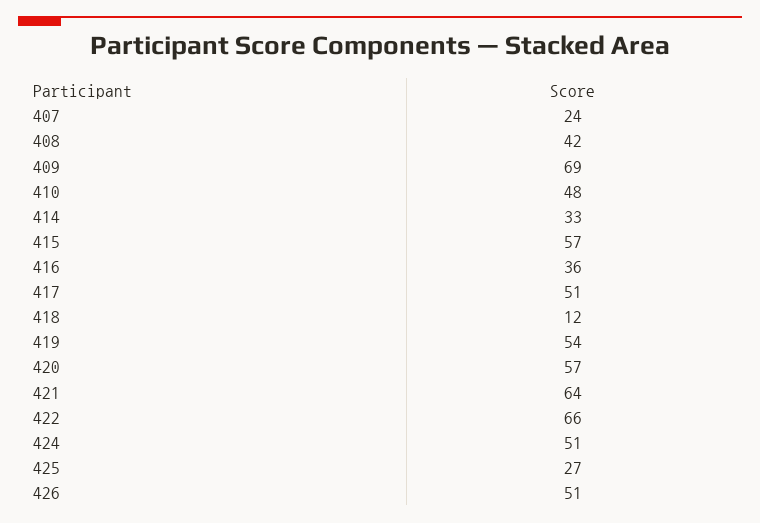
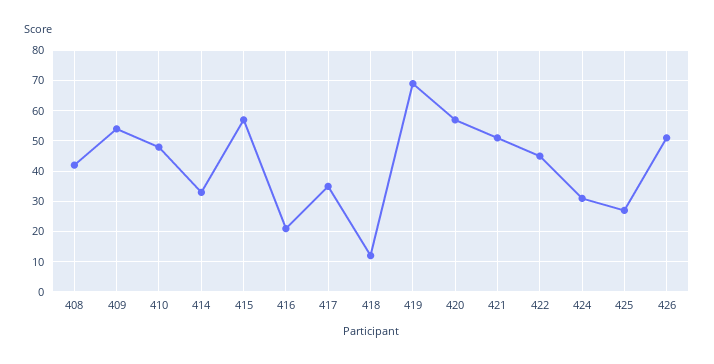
407: 24 -> none
409: 69 -> 55
416: 36 -> 20
417: 51 -> 35
419: 54 -> 70
421: 64 -> 50
422: 66 -> 45
424: 51 -> 30

